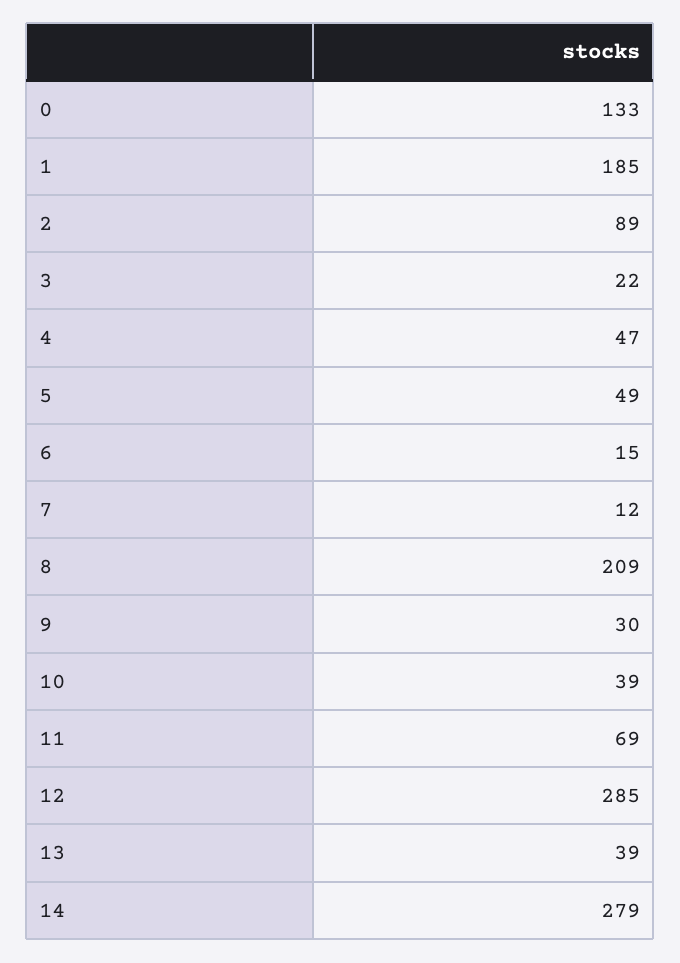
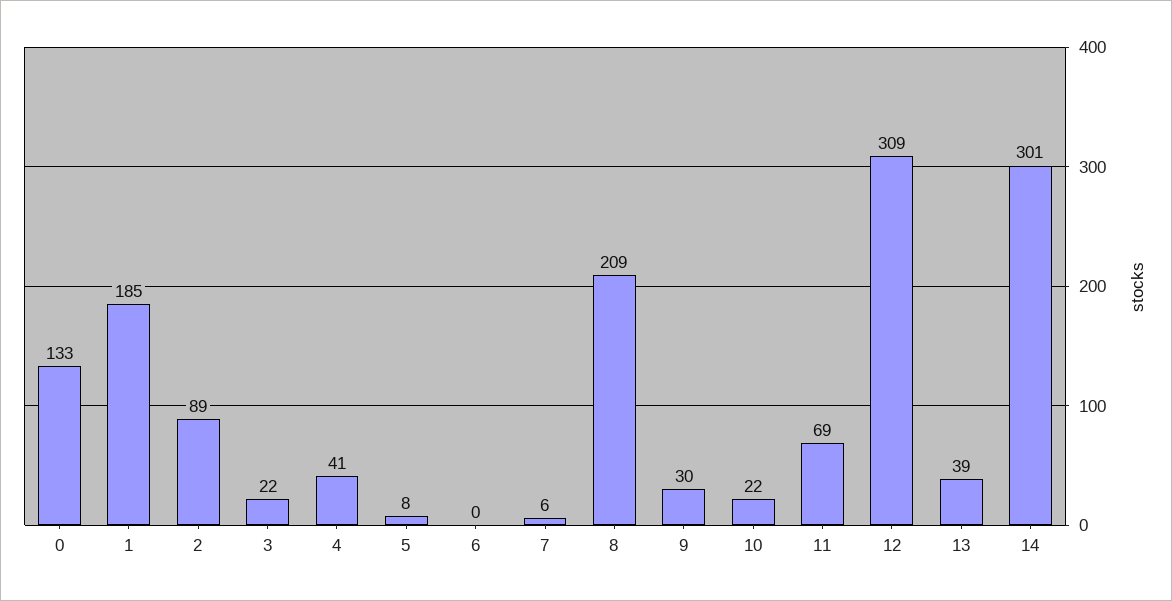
4: 47 -> 41
5: 49 -> 8
6: 15 -> 0
7: 12 -> 6
10: 39 -> 22
12: 285 -> 309
14: 279 -> 301

